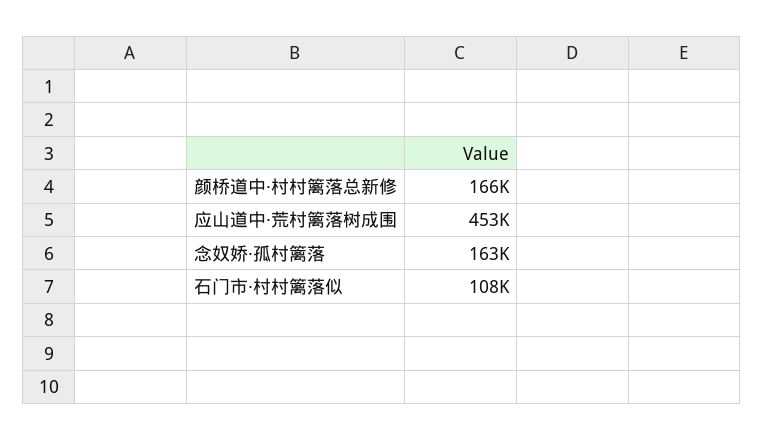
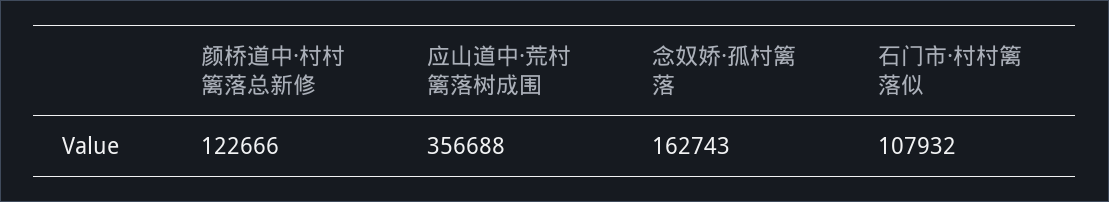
颜桥道中·村村篱落总新修: 166000 -> 122666
应山道中·荒村篱落树成围: 453000 -> 356688

